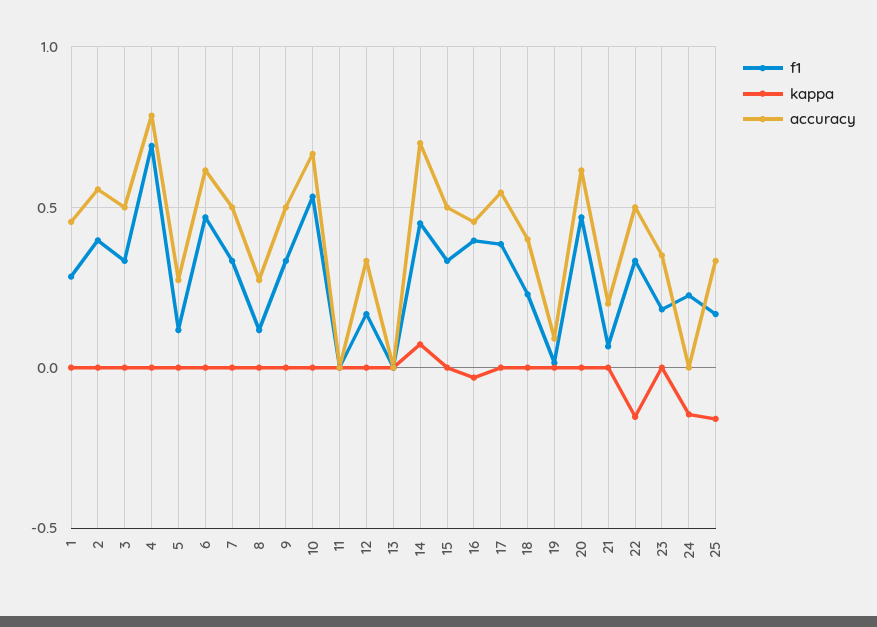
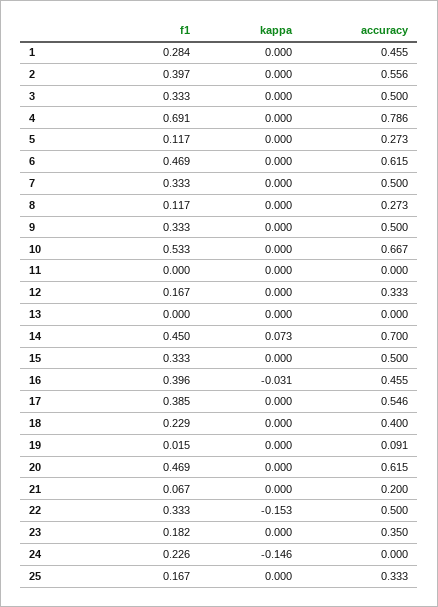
kappa, 25: -0.15 -> 0

